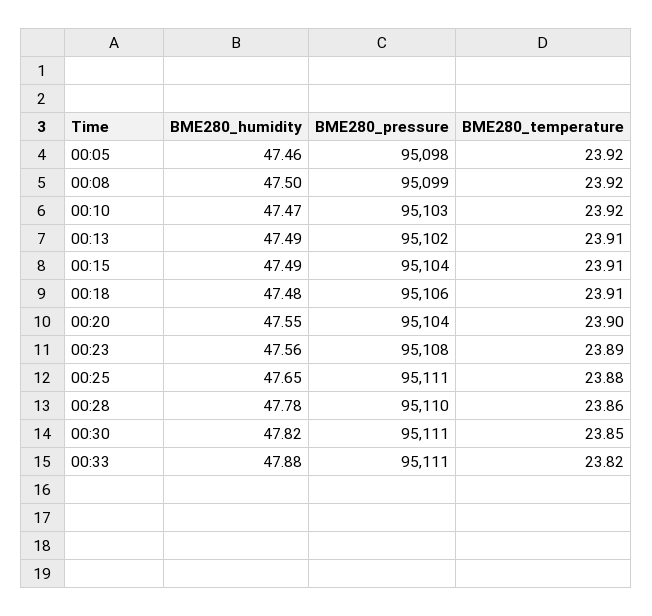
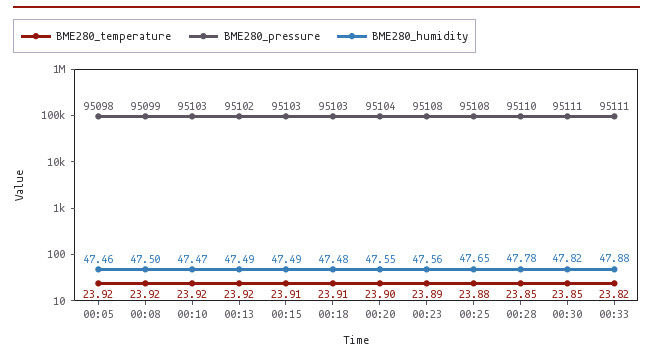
BME280_temperature, 00:13: 23.91 -> 23.92
BME280_pressure, 00:15: 95104 -> 95103
BME280_pressure, 00:18: 95106 -> 95103
BME280_pressure, 00:25: 95111 -> 95108
BME280_temperature, 00:28: 23.86 -> 23.85

